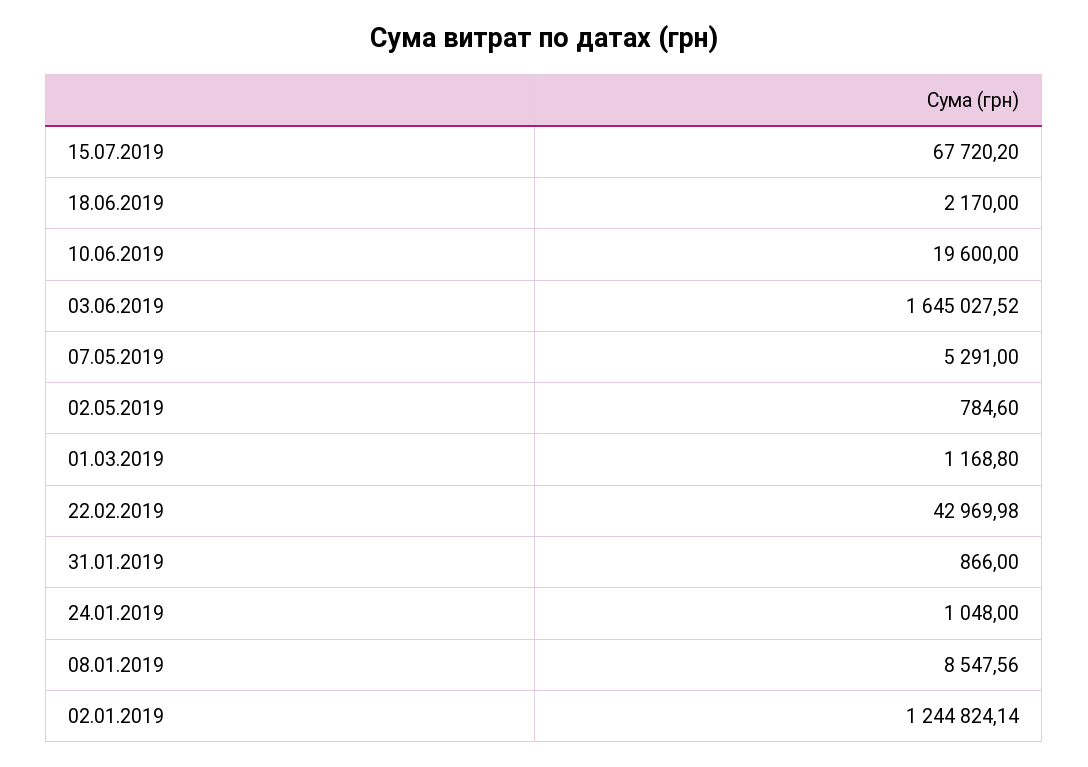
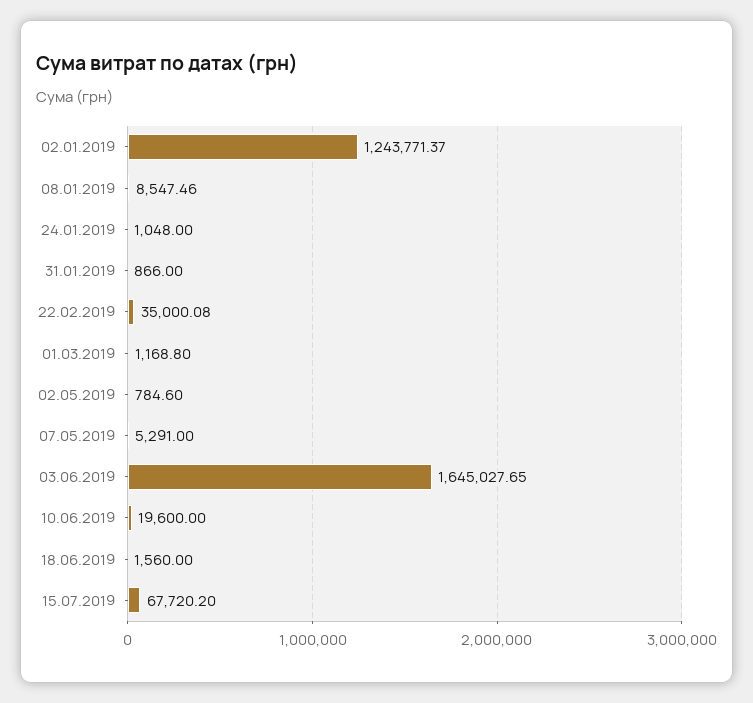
18.06.2019: 2170 -> 1560
03.06.2019: 1645027.52 -> 1645027.65
22.02.2019: 42969.98 -> 35000.08
08.01.2019: 8547.56 -> 8547.46
02.01.2019: 1244824.14 -> 1243771.37

